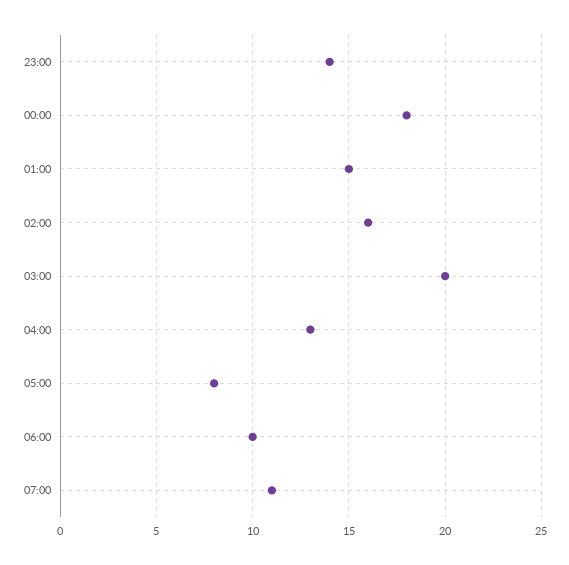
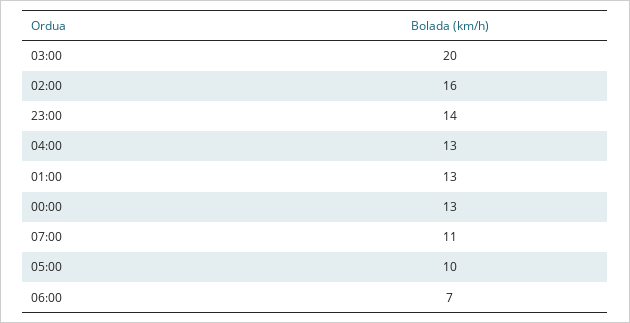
00:00: 18 -> 13
01:00: 15 -> 13
05:00: 8 -> 10
06:00: 10 -> 7

